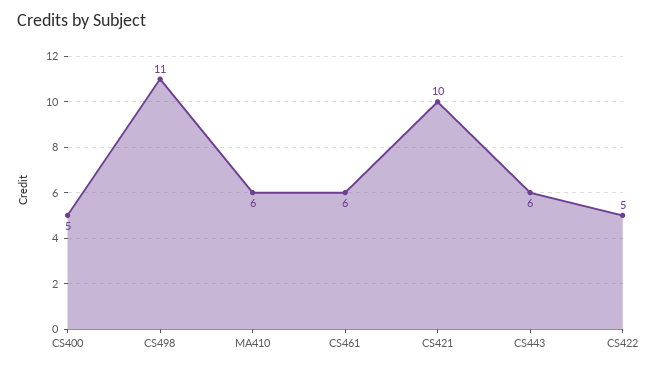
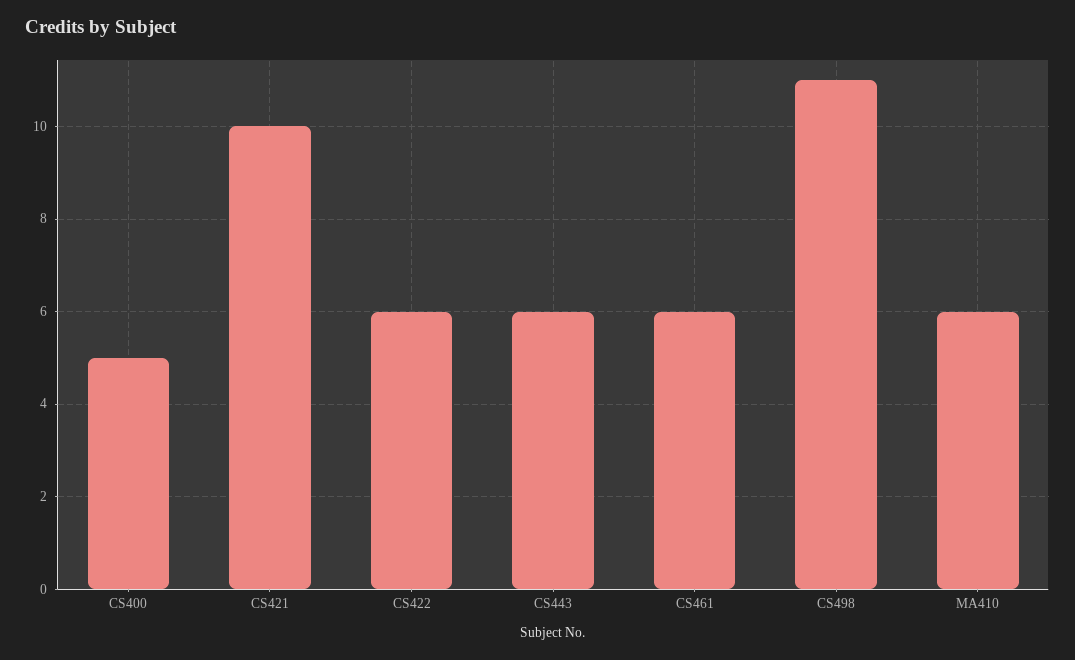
CS422: 5 -> 6

